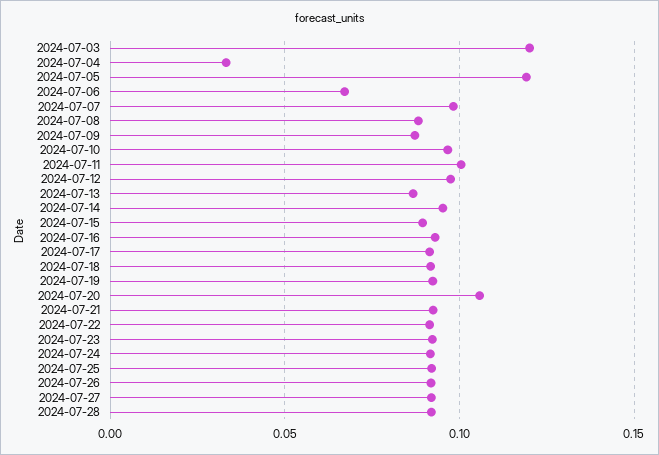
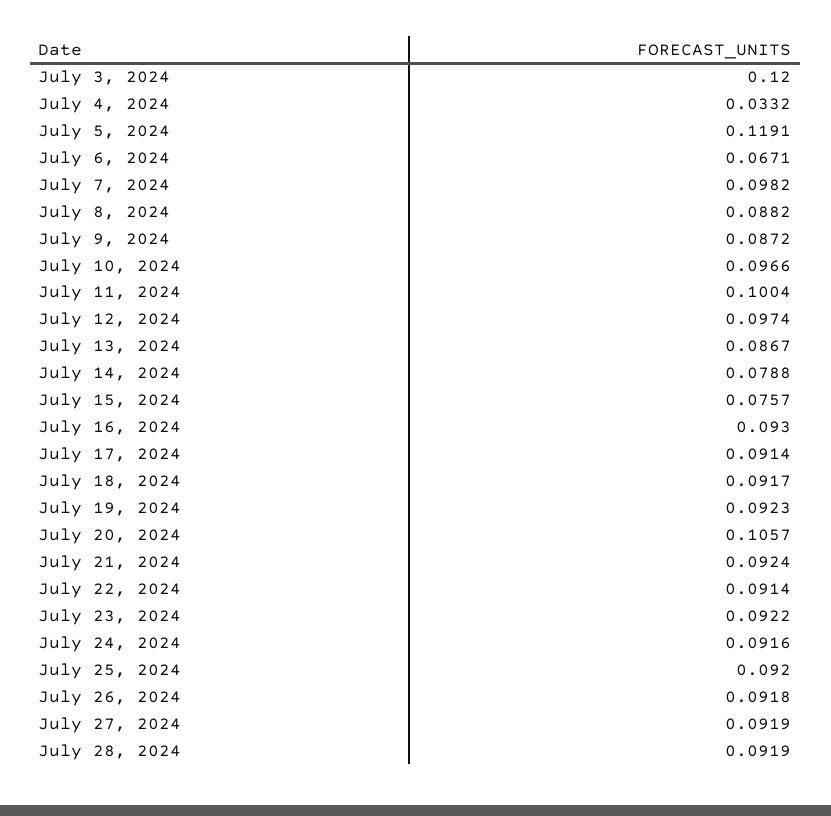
2024-07-14: 0.095 -> 0.0788
2024-07-15: 0.09 -> 0.0757

